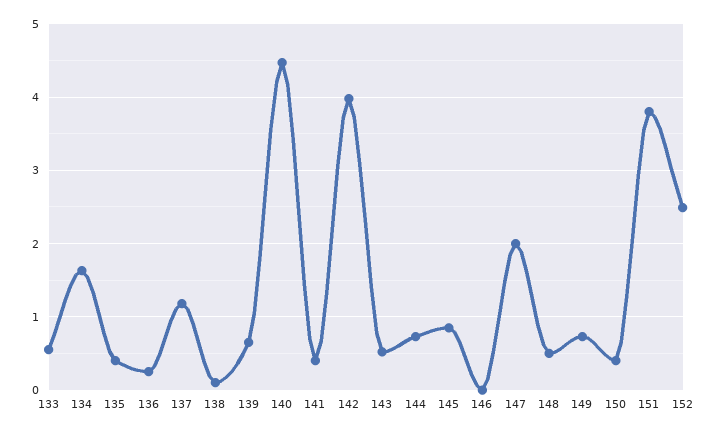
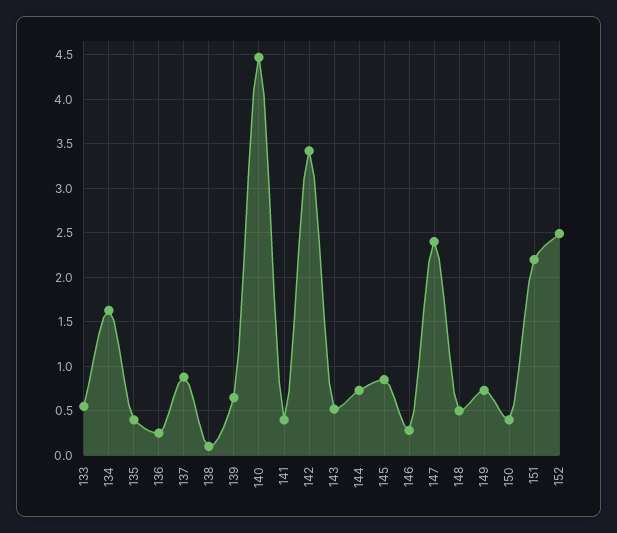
137: 1.2 -> 0.9
142: 4 -> 3.4
146: 0 -> 0.3
147: 2 -> 2.4
151: 3.8 -> 2.2

